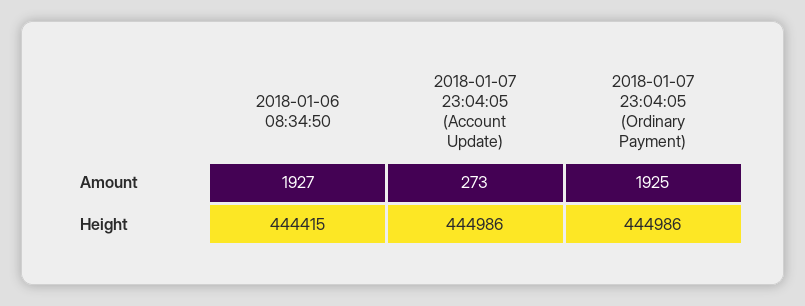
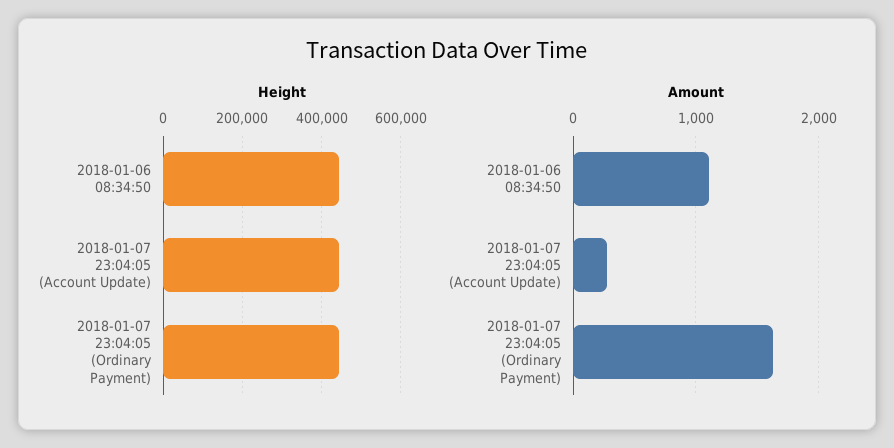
Amount, 2018-01-06 08:34:50: 1927 -> 1100
Amount, 2018-01-07 23:04:05 (Ordinary Payment): 1925 -> 1600

